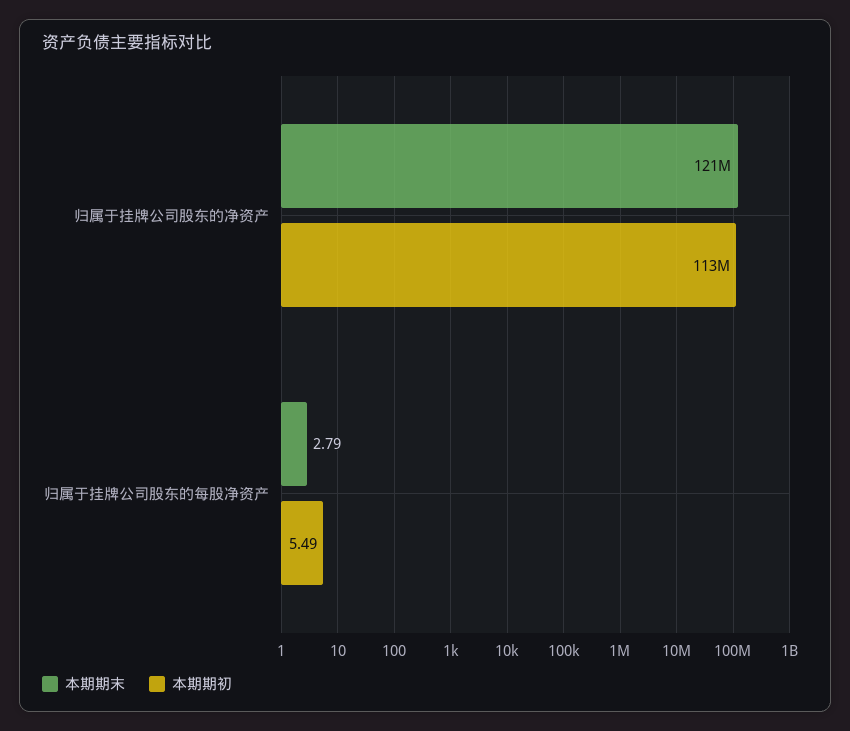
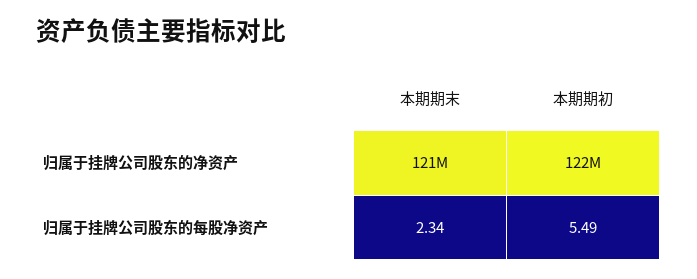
本期期初, 归属于挂牌公司股东的净资产: 113000000 -> 122000000
本期期末, 归属于挂牌公司股东的每股净资产: 2.79 -> 2.34

